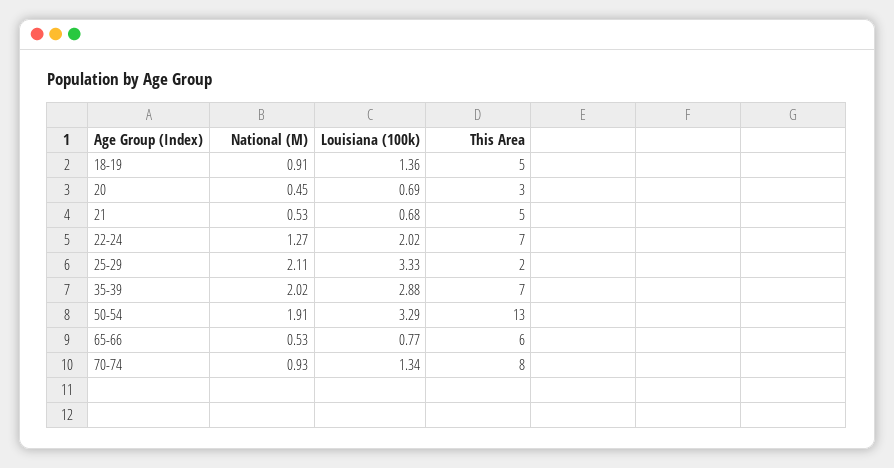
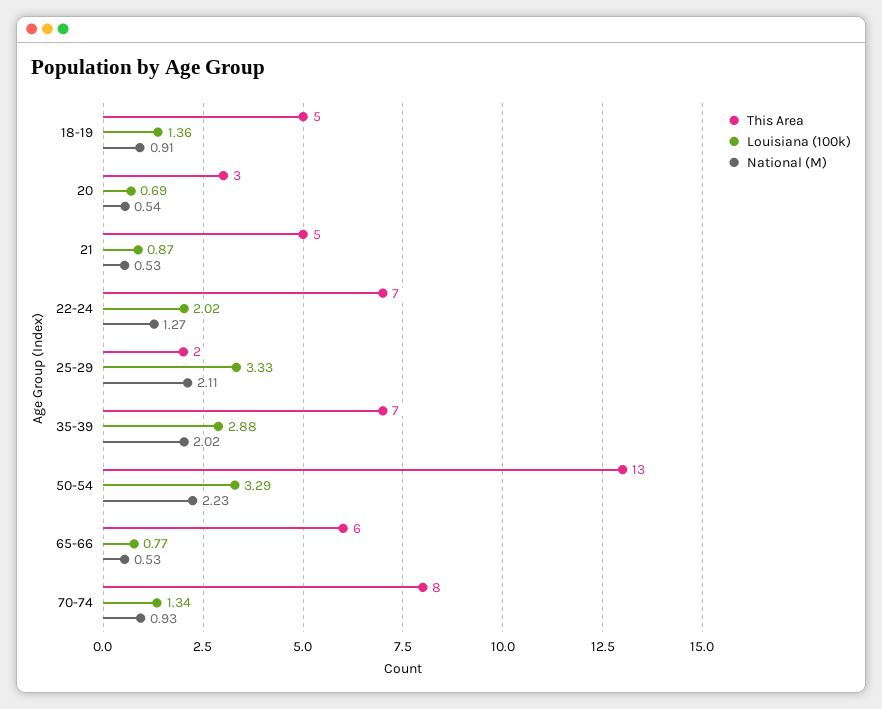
National (M), 20: 0.45 -> 0.54
Louisiana (100k), 21: 0.68 -> 0.87
National (M), 50-54: 1.91 -> 2.23

